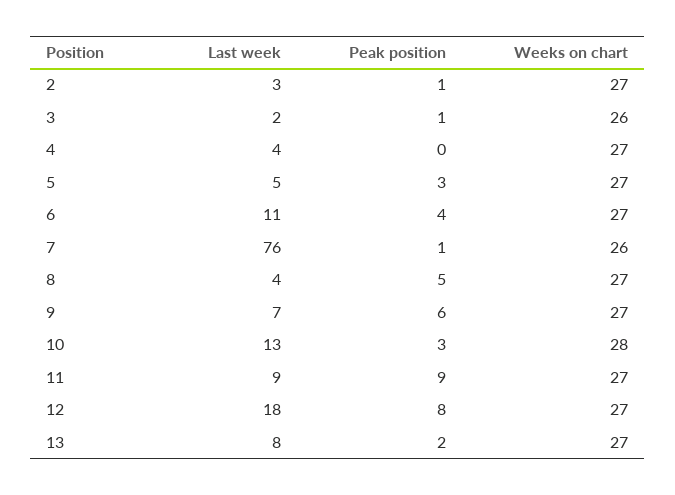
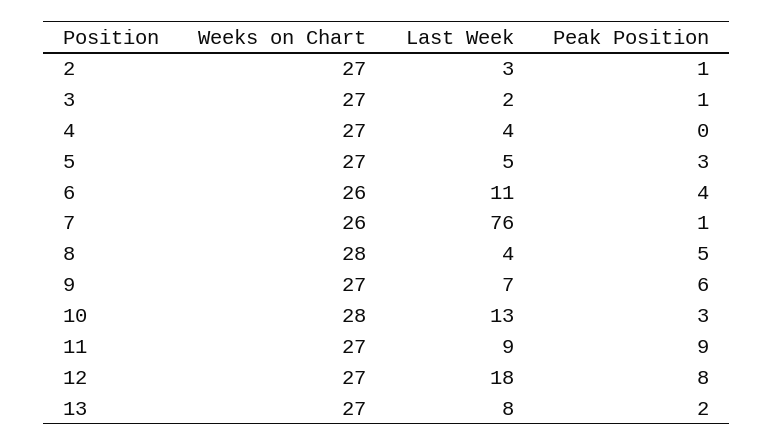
Weeks on chart, 3: 26 -> 27
Weeks on chart, 6: 27 -> 26
Weeks on chart, 8: 27 -> 28

